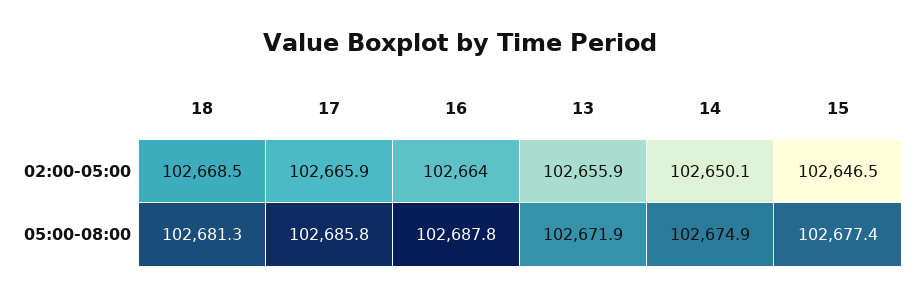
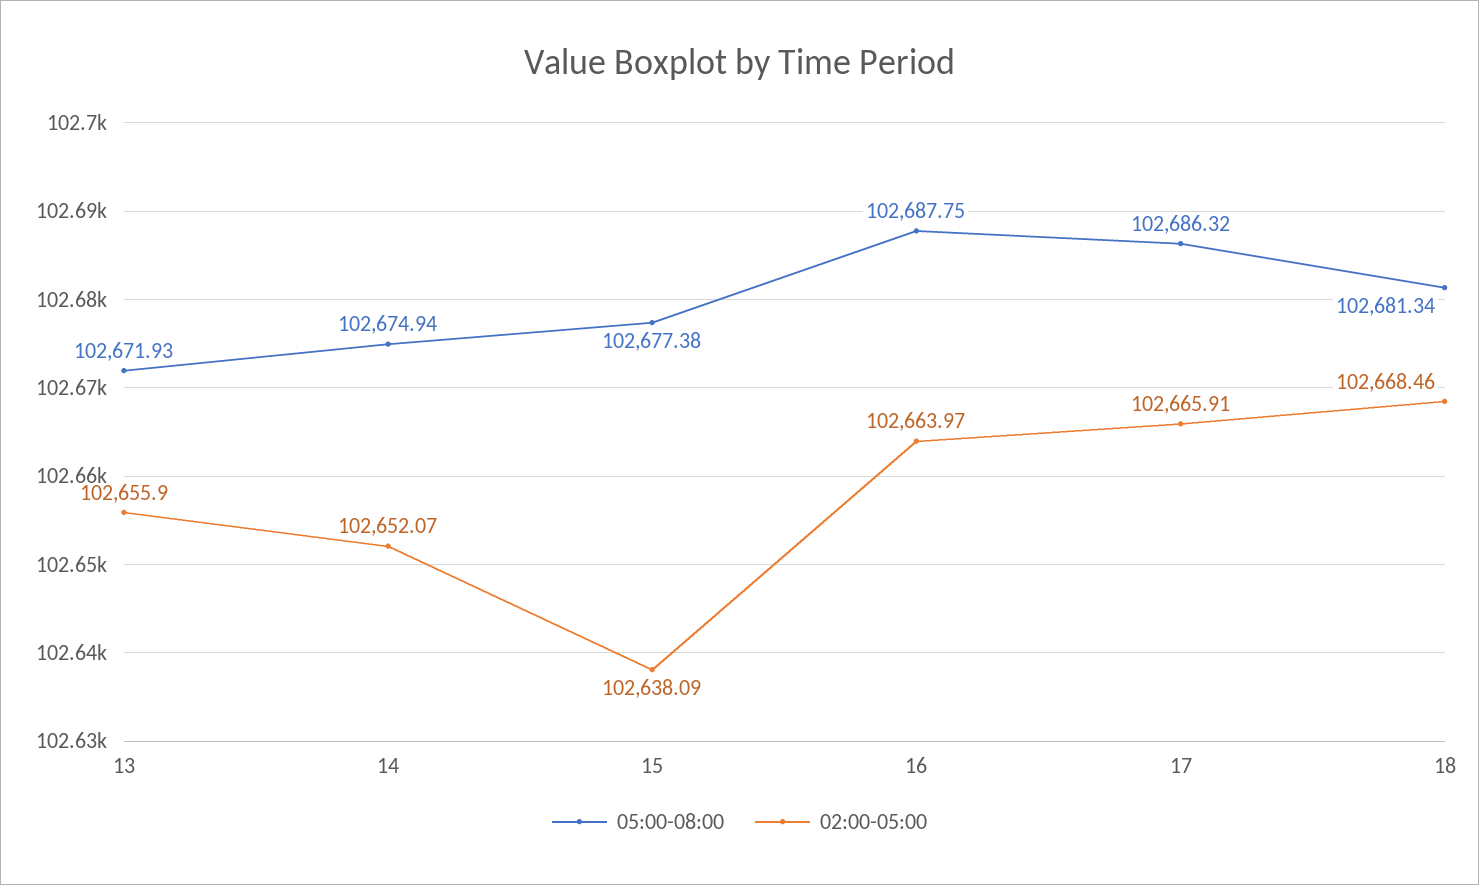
02:00-05:00, 14: 102650.1 -> 102652.07
02:00-05:00, 15: 102646.5 -> 102638.09
05:00-08:00, 17: 102685.8 -> 102686.32

